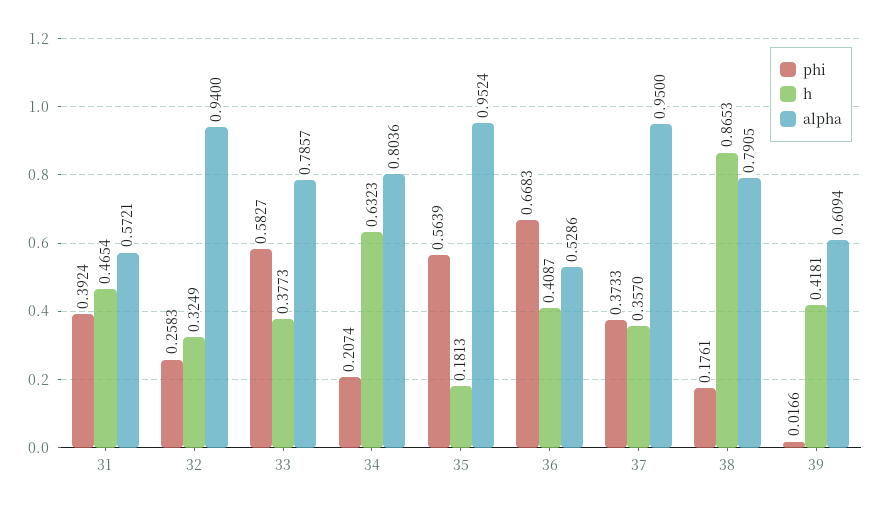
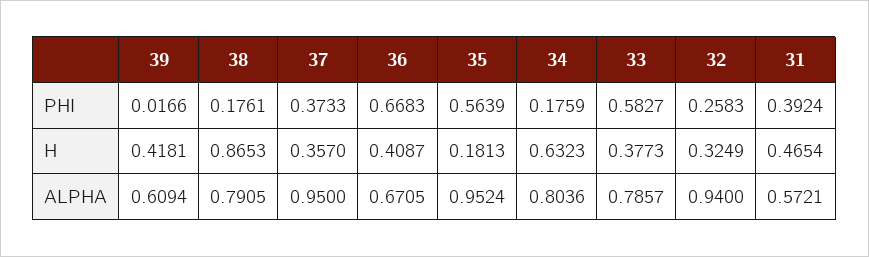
phi, 34: 0.2074 -> 0.1759
alpha, 36: 0.5286 -> 0.6705

